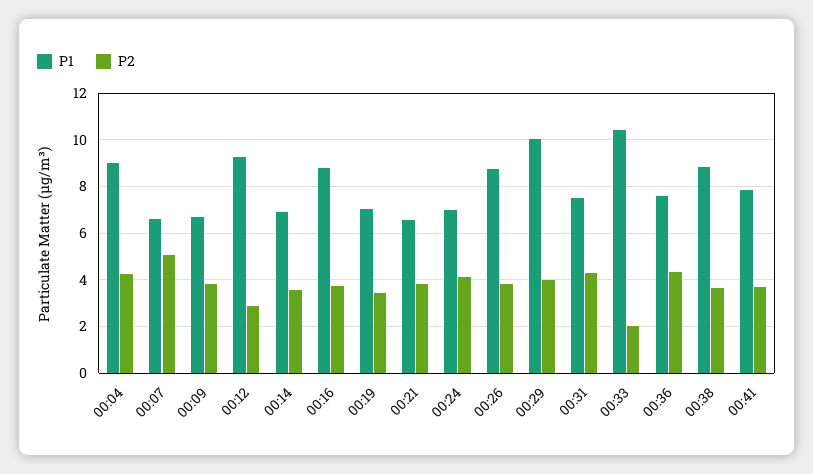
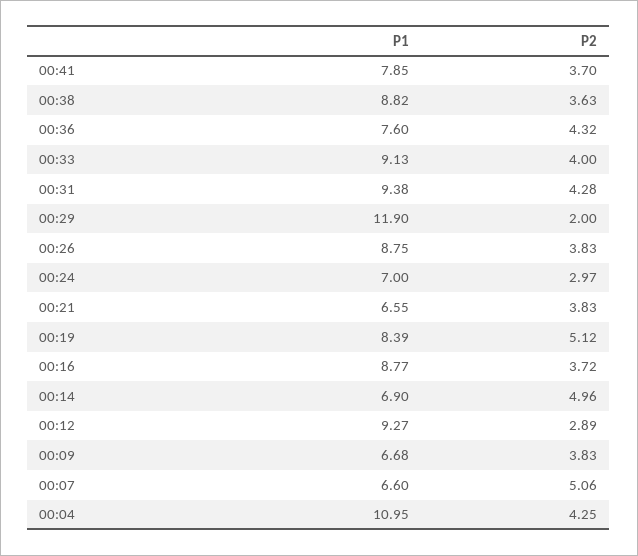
P1, 00:04: 9 -> 10.95
P2, 00:14: 3.5 -> 4.96
P1, 00:19: 7 -> 8.39
P2, 00:19: 3.5 -> 5.12
P2, 00:24: 4 -> 2.97
P1, 00:29: 10 -> 11.9
P2, 00:29: 4 -> 2
P1, 00:31: 7.5 -> 9.38
P1, 00:33: 10.5 -> 9.13
P2, 00:33: 2 -> 4

